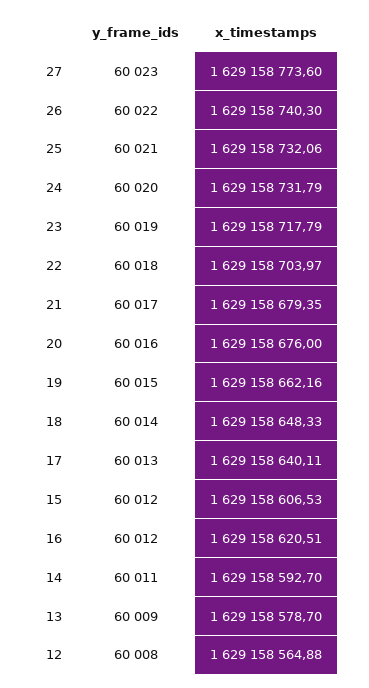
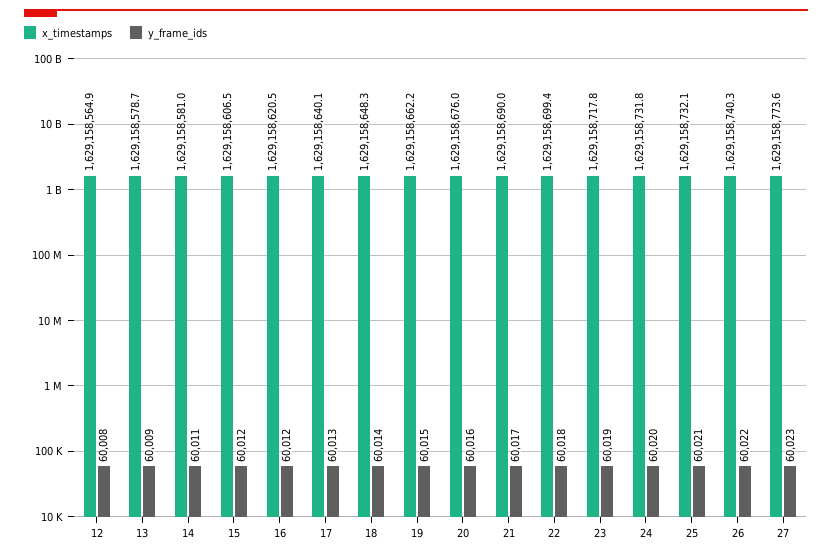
x_timestamps, 22: 1629158703.97 -> 1629158699.4
x_timestamps, 21: 1629158679.35 -> 1629158690
x_timestamps, 14: 1629158592.7 -> 1629158581

